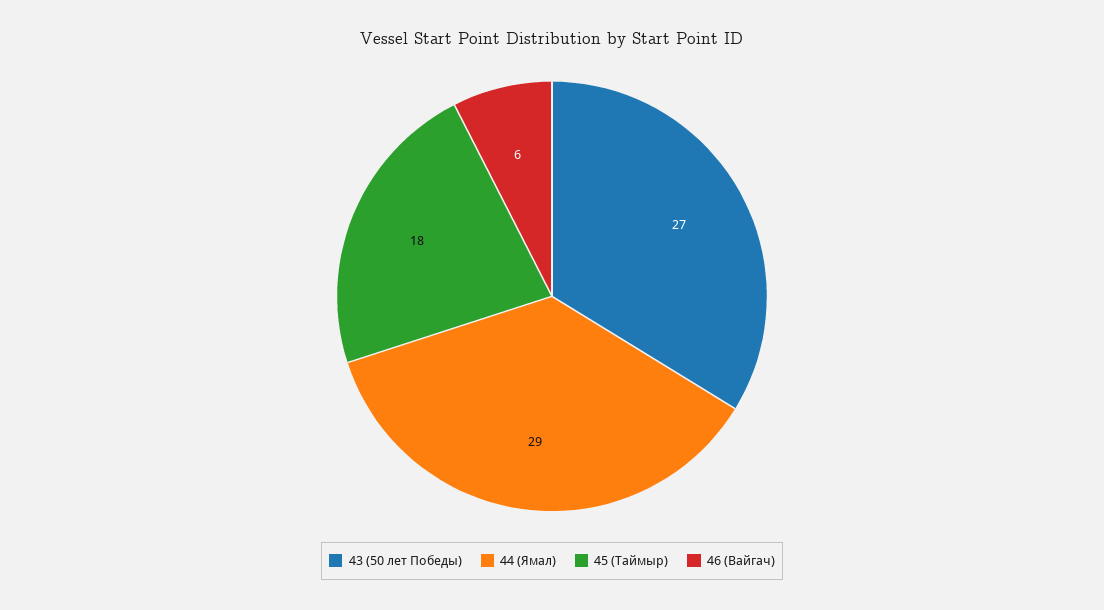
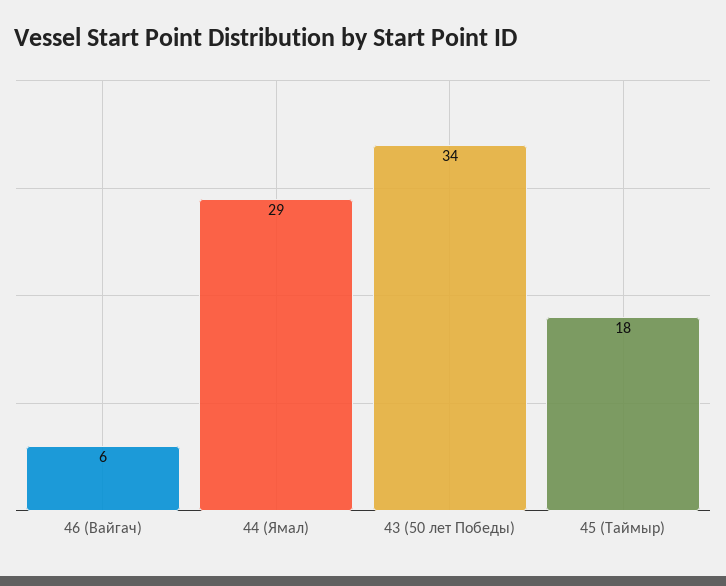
43 (50 лет Победы): 27 -> 34

